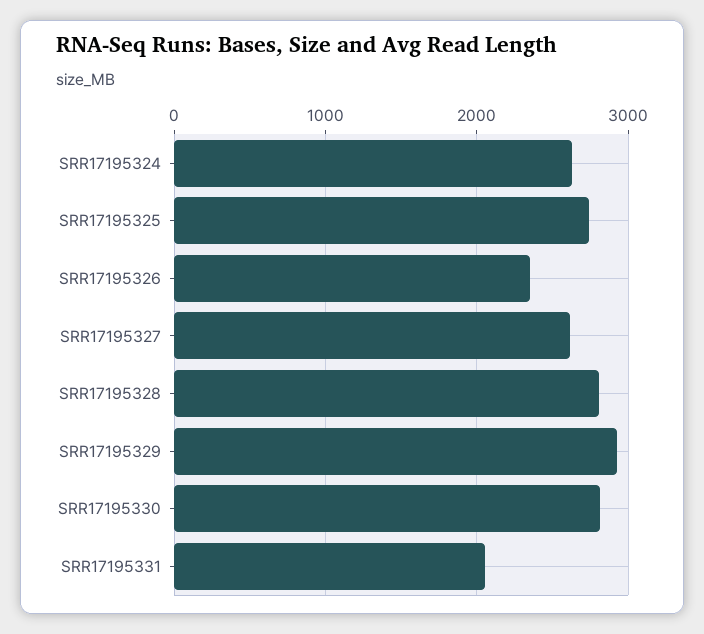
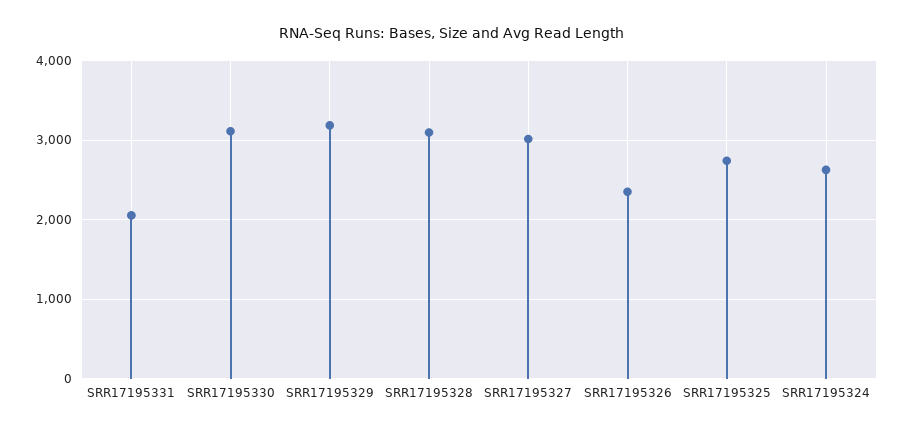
SRR17195327: 2600 -> 3000
SRR17195328: 2800 -> 3100
SRR17195329: 2900 -> 3200
SRR17195330: 2800 -> 3100

